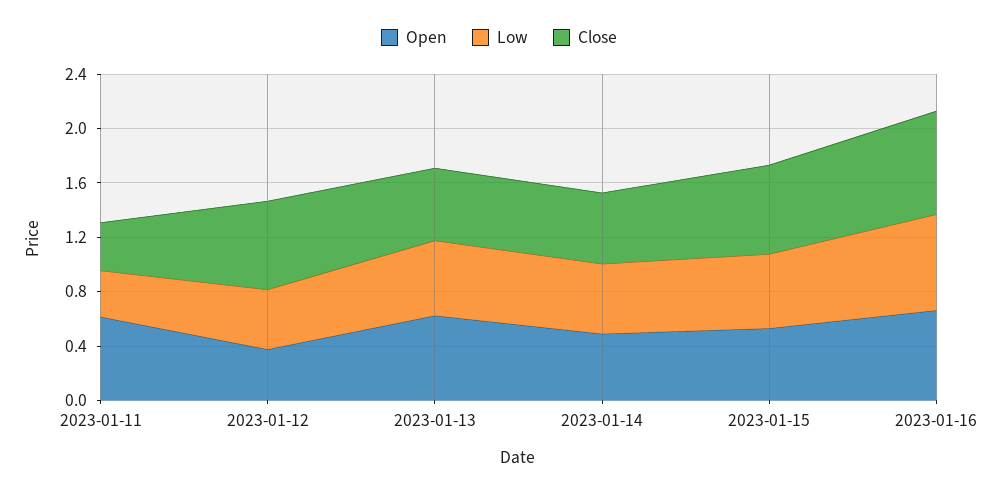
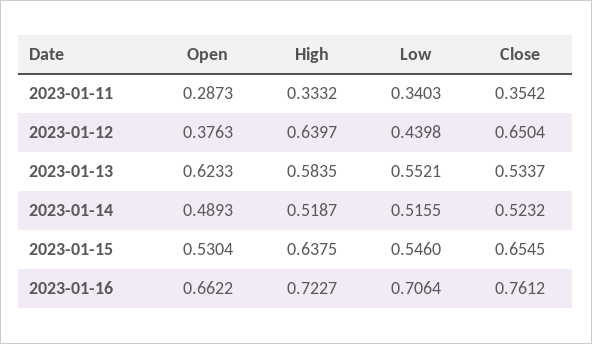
Open, 2023-01-11: 0.6 -> 0.2873
High, 2023-01-11: none -> 0.3332
High, 2023-01-12: none -> 0.6397
High, 2023-01-13: none -> 0.5835
High, 2023-01-14: none -> 0.5187
High, 2023-01-15: none -> 0.6375
High, 2023-01-16: none -> 0.7227

